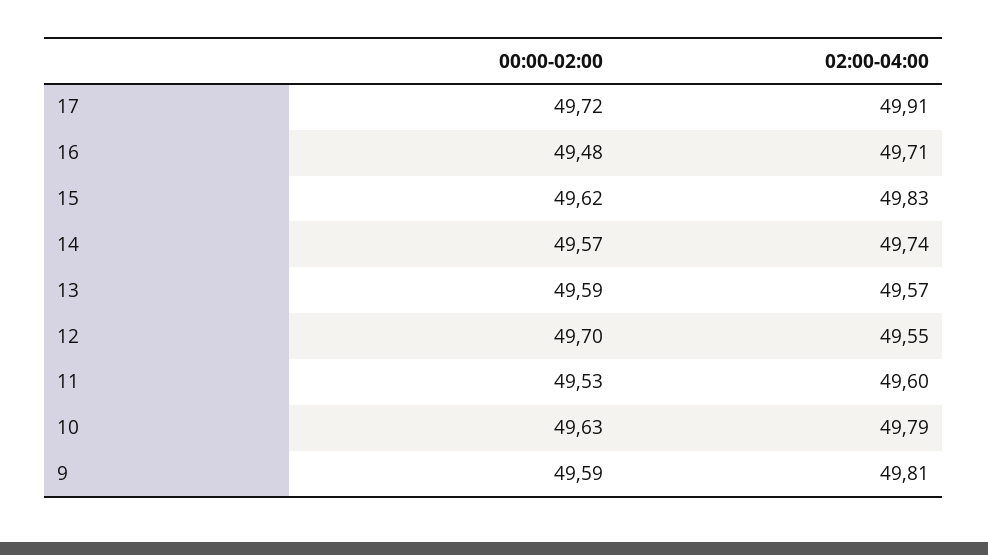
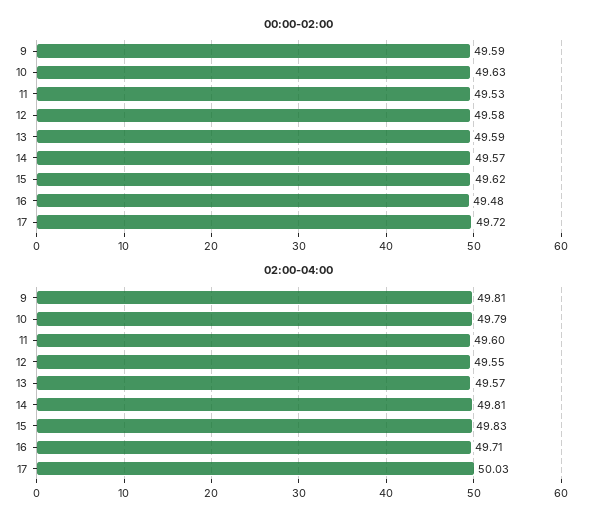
02:00-04:00, 17: 49.91 -> 50.03
02:00-04:00, 14: 49.74 -> 49.81
00:00-02:00, 12: 49.7 -> 49.58

